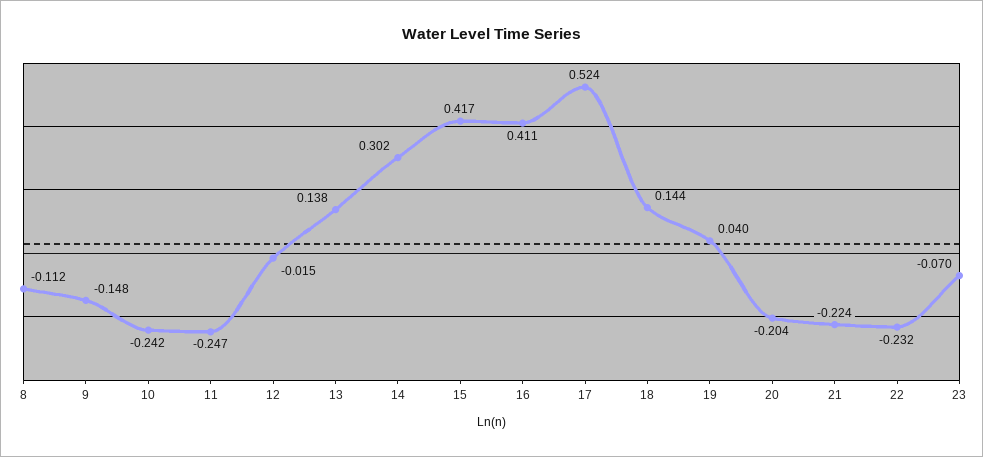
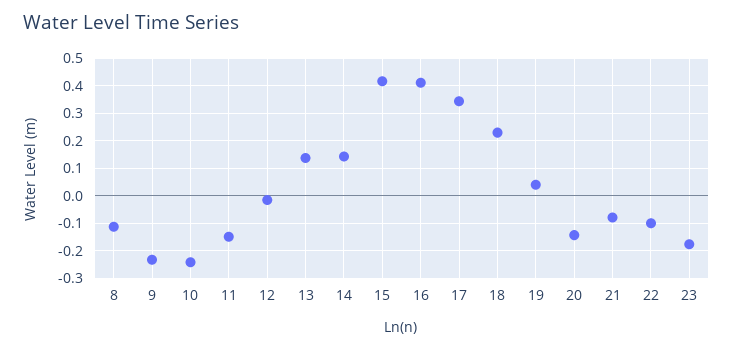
9: -0.148 -> -0.225
11: -0.247 -> -0.15
14: 0.302 -> 0.15
17: 0.524 -> 0.35
18: 0.144 -> 0.225
20: -0.204 -> -0.15
21: -0.224 -> -0.075
22: -0.232 -> -0.1
23: -0.07 -> -0.175

